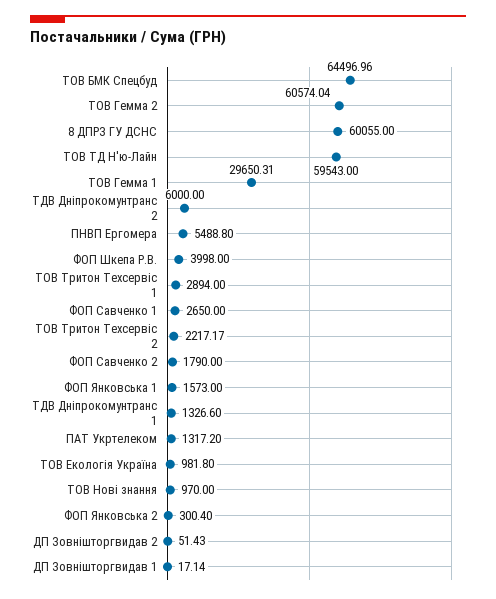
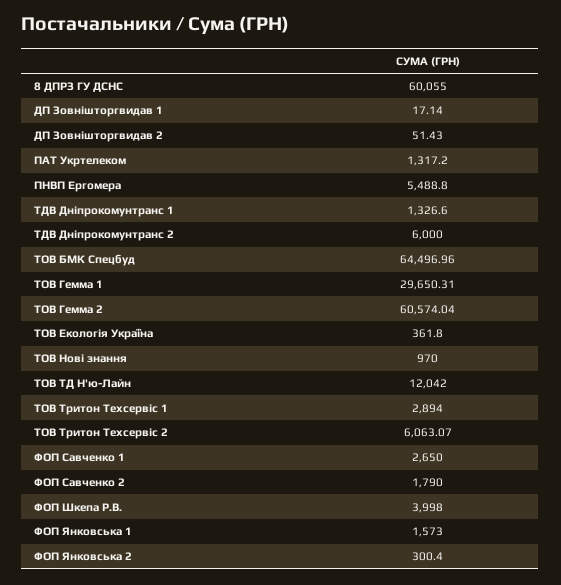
ТОВ ТД Н'ю-Лайн: 59543 -> 12042
ТОВ Тритон Техсервіс 2: 2217.17 -> 6063.07
ТОВ Екологія Україна: 981.8 -> 361.8

